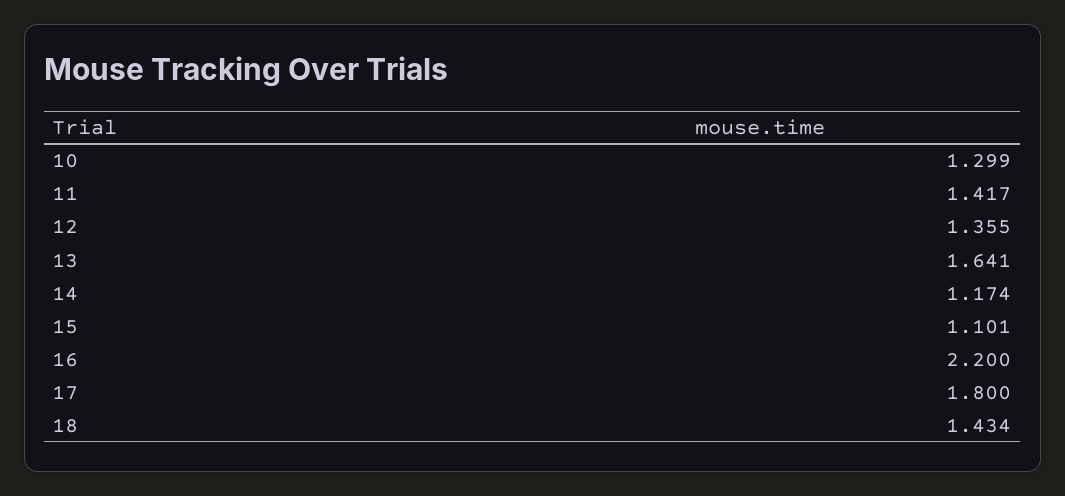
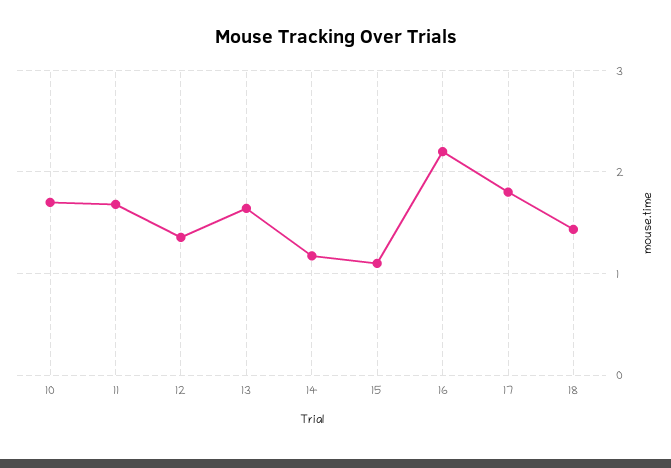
10: 1.299 -> 1.7
11: 1.417 -> 1.7

